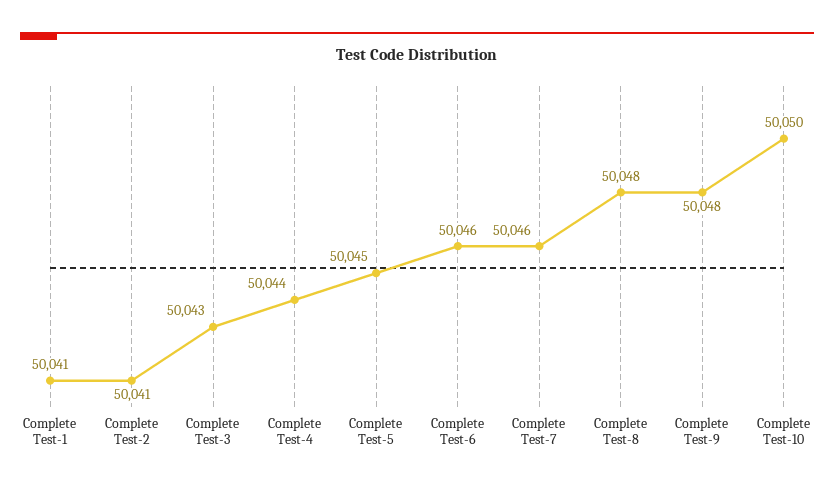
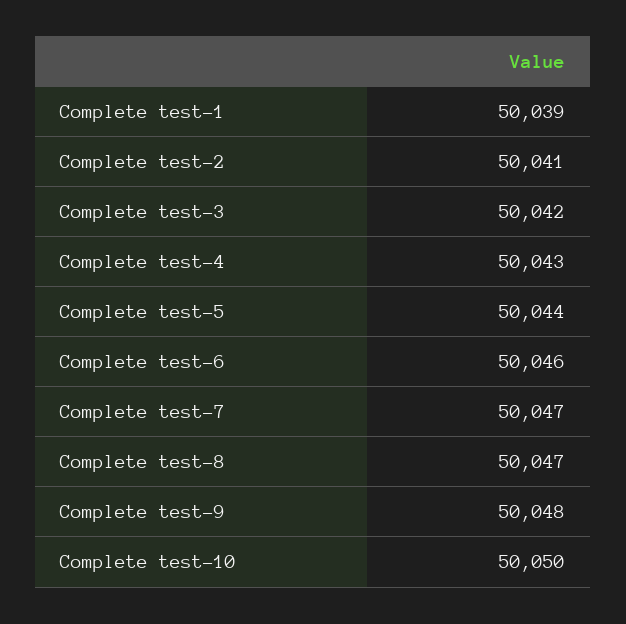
Complete Test-1: 50041 -> 50039
Complete Test-3: 50043 -> 50042
Complete Test-4: 50044 -> 50043
Complete Test-5: 50045 -> 50044
Complete Test-7: 50046 -> 50047
Complete Test-8: 50048 -> 50047

